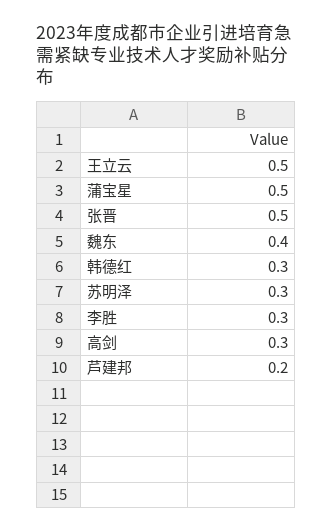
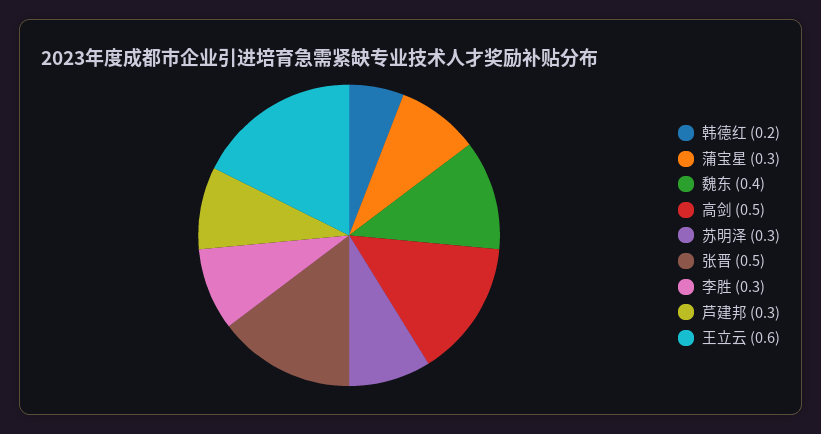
王立云: 0.5 -> 0.6
蒲宝星: 0.5 -> 0.3
韩德红: 0.3 -> 0.2
高剑: 0.3 -> 0.5
芦建邦: 0.2 -> 0.3

